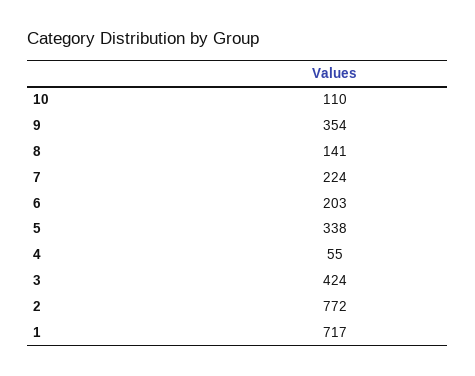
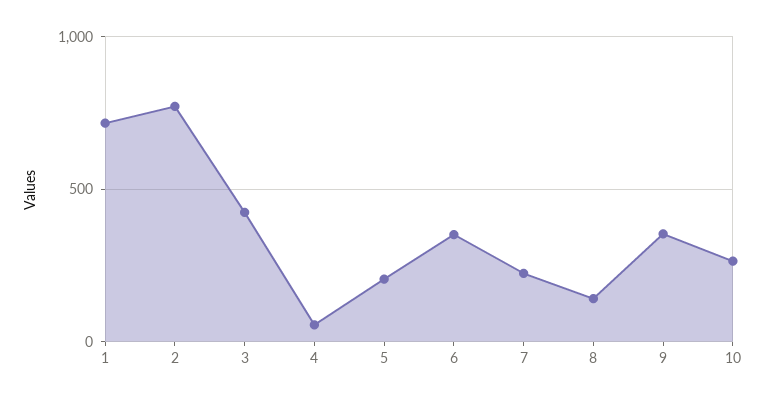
10: 110 -> 250
6: 203 -> 350
5: 338 -> 200

